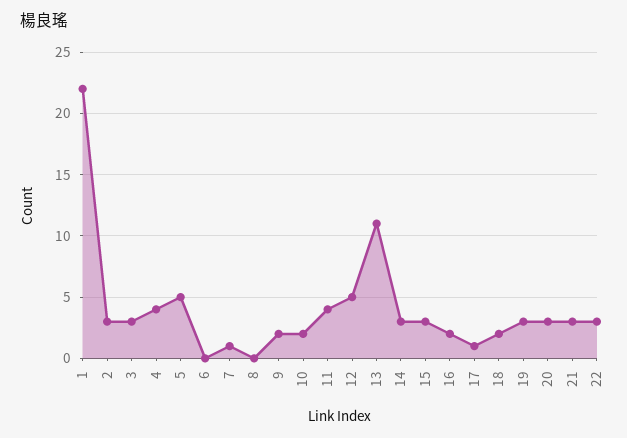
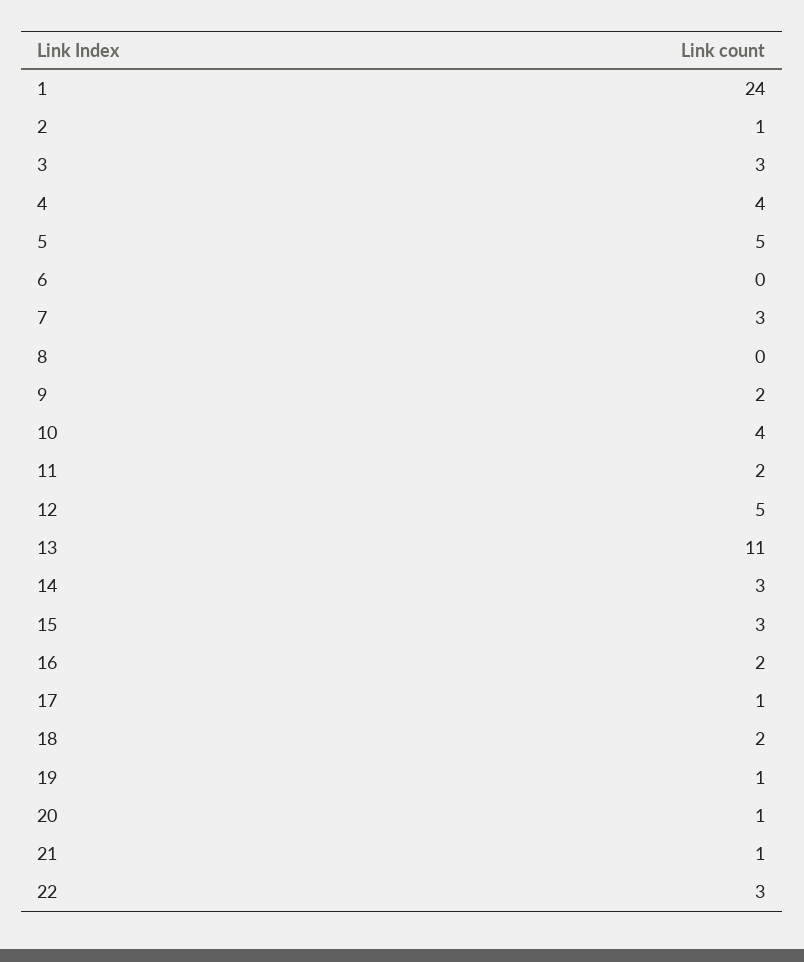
1: 22 -> 24
2: 3 -> 1
7: 1 -> 3
10: 2 -> 4
11: 4 -> 2
19: 3 -> 1
20: 3 -> 1
21: 3 -> 1

